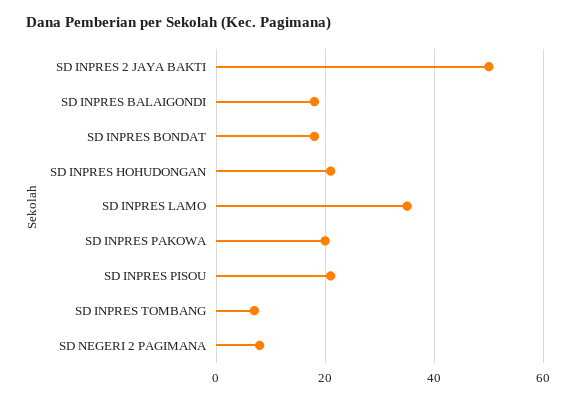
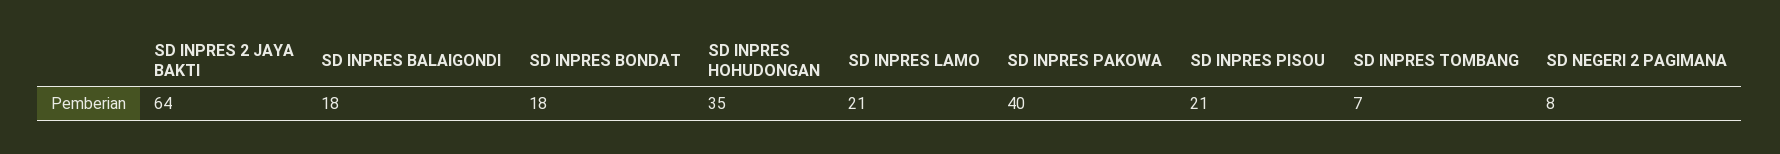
SD INPRES 2 JAYA BAKTI: 50 -> 64
SD INPRES HOHUDONGAN: 20 -> 35
SD INPRES LAMO: 35 -> 21
SD INPRES PAKOWA: 20 -> 40

